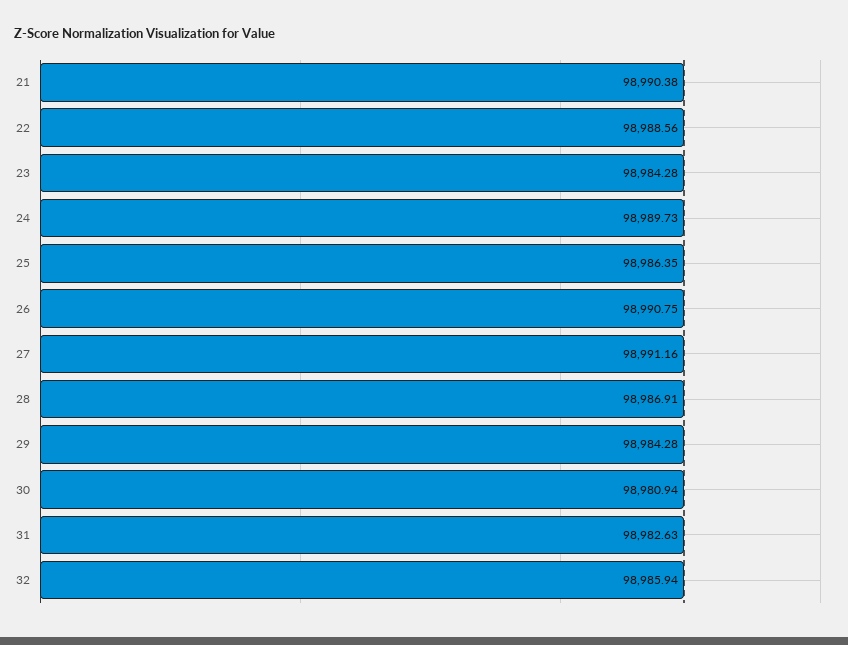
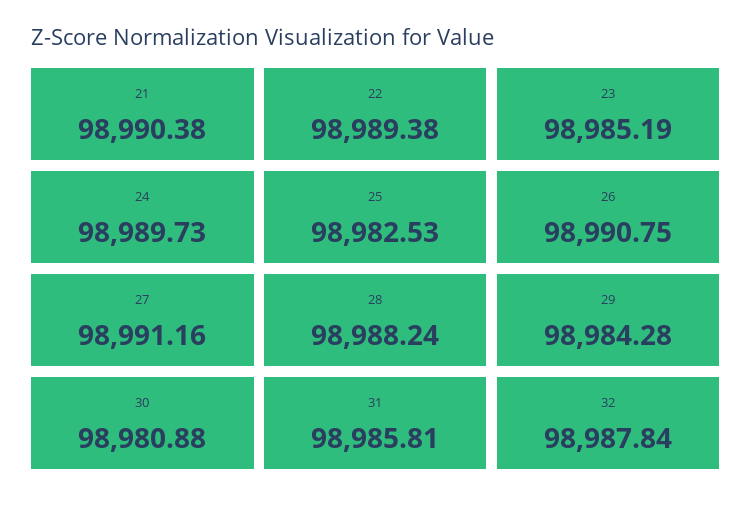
22: 98988.56 -> 98989.38
23: 98984.28 -> 98985.19
25: 98986.35 -> 98982.53
28: 98986.91 -> 98988.24
30: 98980.94 -> 98980.88
31: 98982.63 -> 98985.81
32: 98985.94 -> 98987.84

